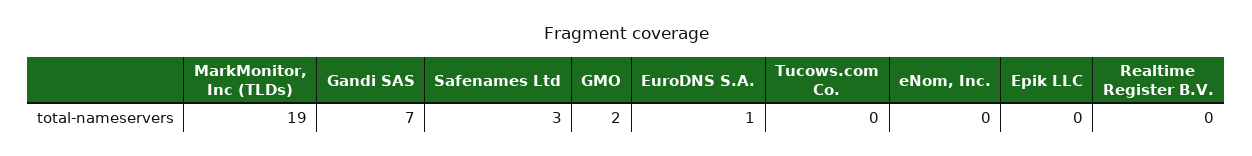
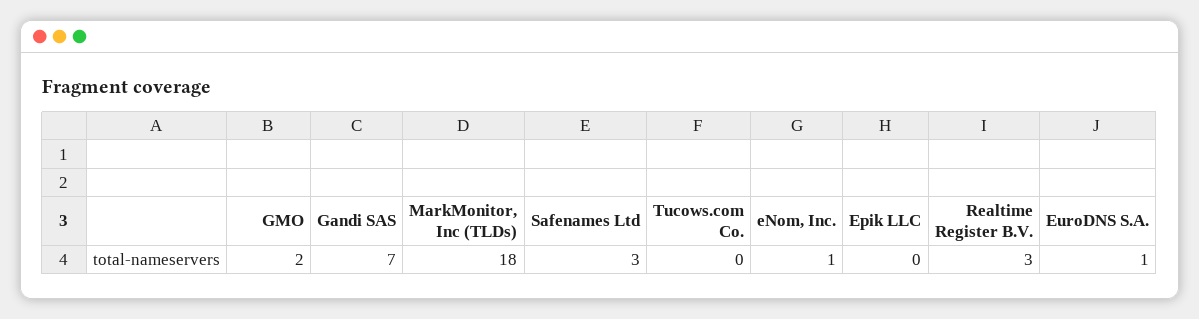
MarkMonitor, Inc (TLDs): 19 -> 18
eNom, Inc.: 0 -> 1
Realtime Register B.V.: 0 -> 3

